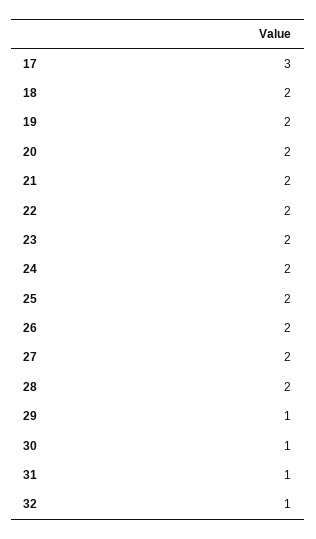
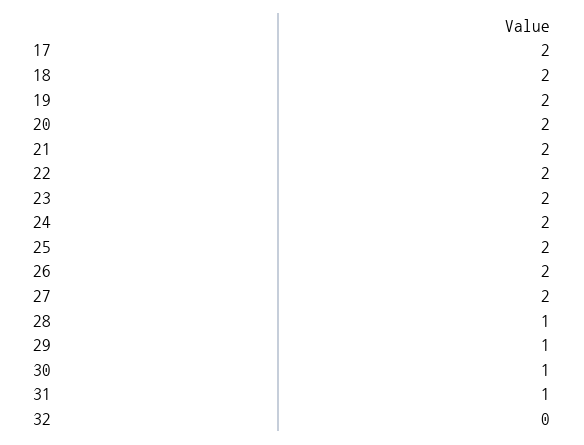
17: 3 -> 2
28: 2 -> 1
32: 1 -> 0

